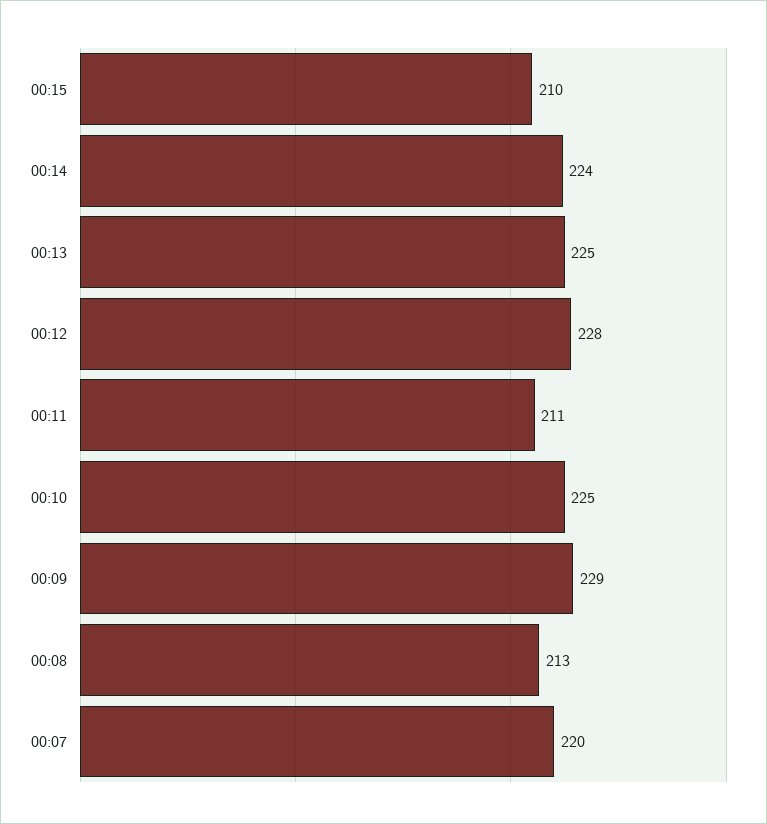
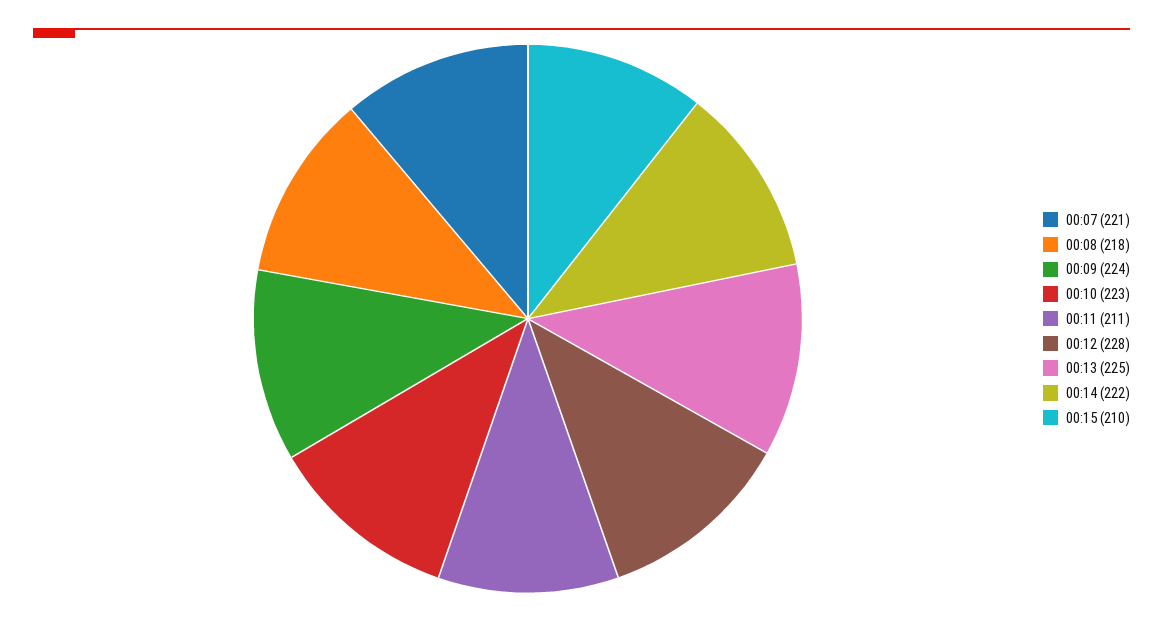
00:14: 224 -> 222
00:10: 225 -> 223
00:09: 229 -> 224
00:08: 213 -> 218
00:07: 220 -> 221

